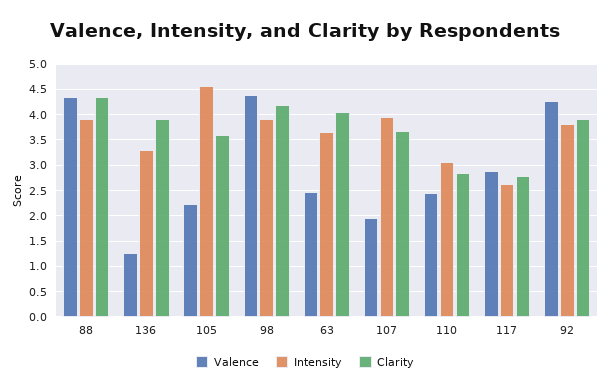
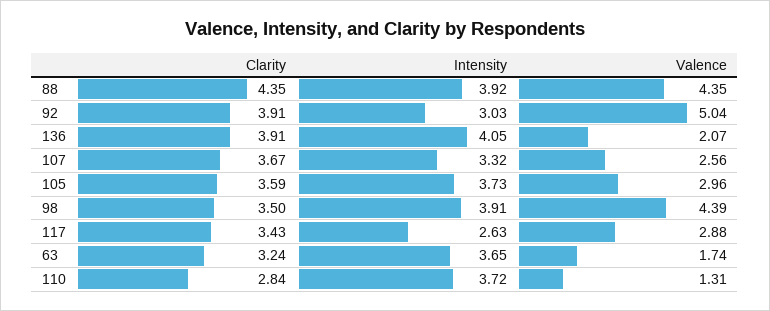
Valence, 136: 1.25 -> 2.07
Intensity, 136: 3.25 -> 4.05
Valence, 105: 2.25 -> 2.96
Intensity, 105: 4.5 -> 3.73
Clarity, 98: 4.25 -> 3.5
Valence, 63: 2.5 -> 1.74
Clarity, 63: 4 -> 3.24
Valence, 107: 2 -> 2.56
Intensity, 107: 4 -> 3.32
Valence, 110: 2.5 -> 1.31
Intensity, 110: 3 -> 3.72
Clarity, 117: 2.75 -> 3.43
Valence, 92: 4.25 -> 5.04
Intensity, 92: 3.75 -> 3.03

